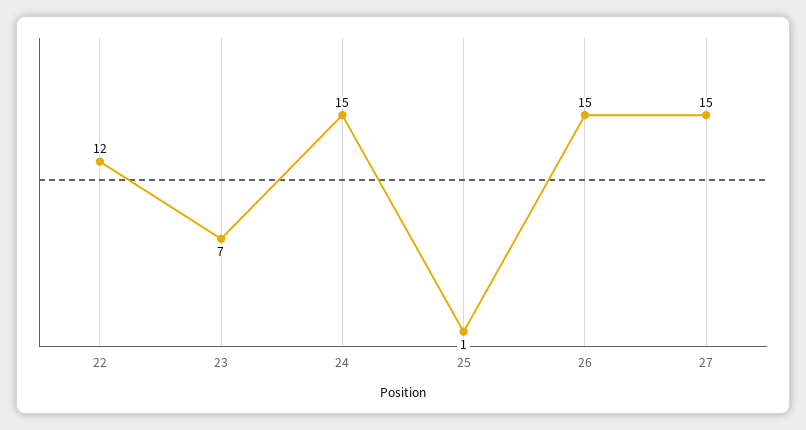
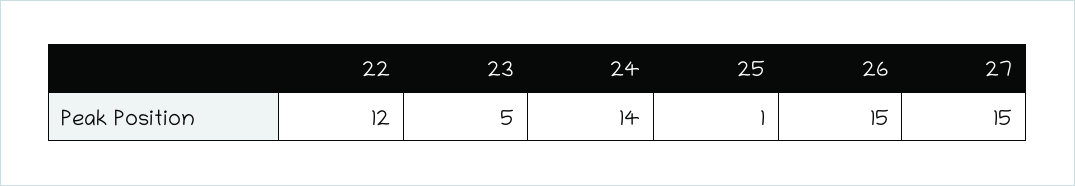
23: 7 -> 5
24: 15 -> 14

